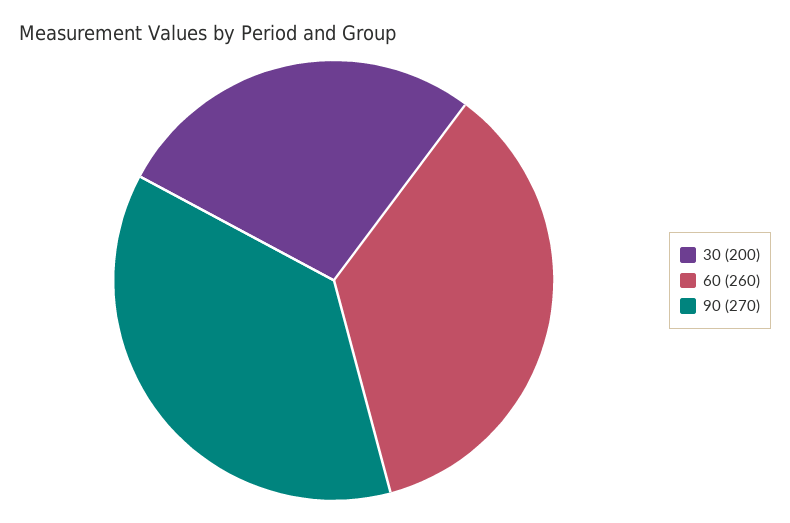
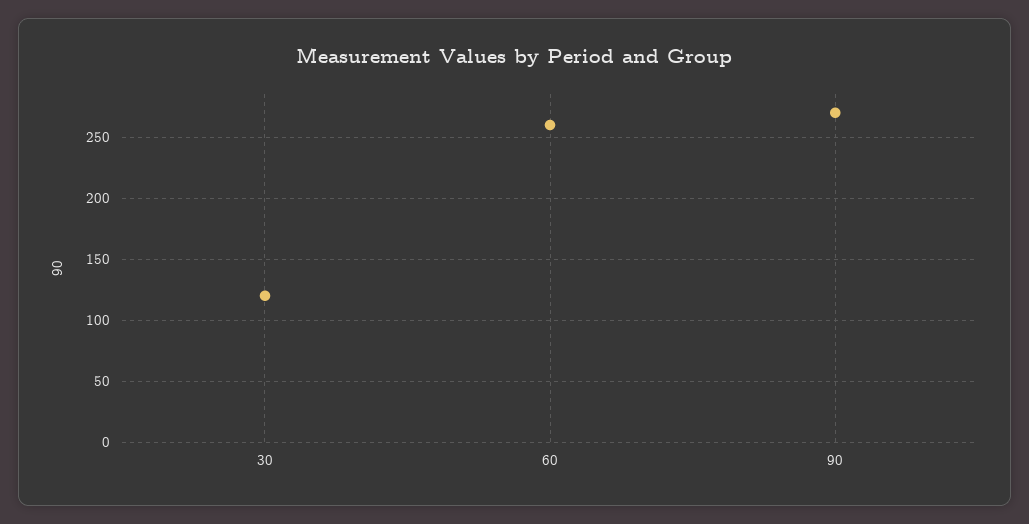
30: 200 -> 120

